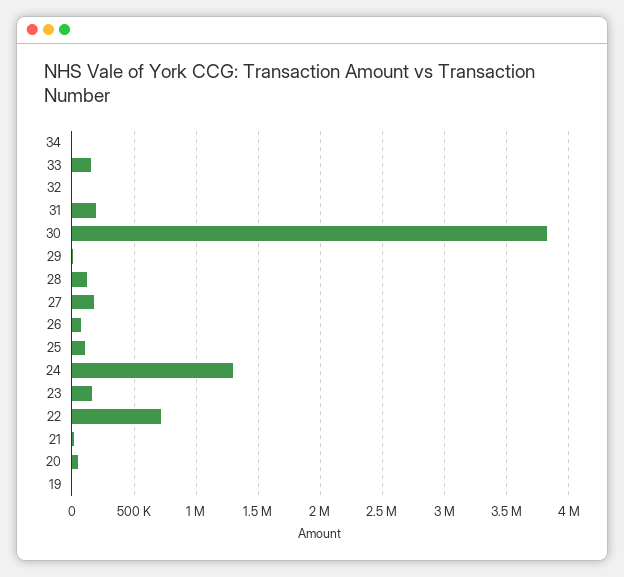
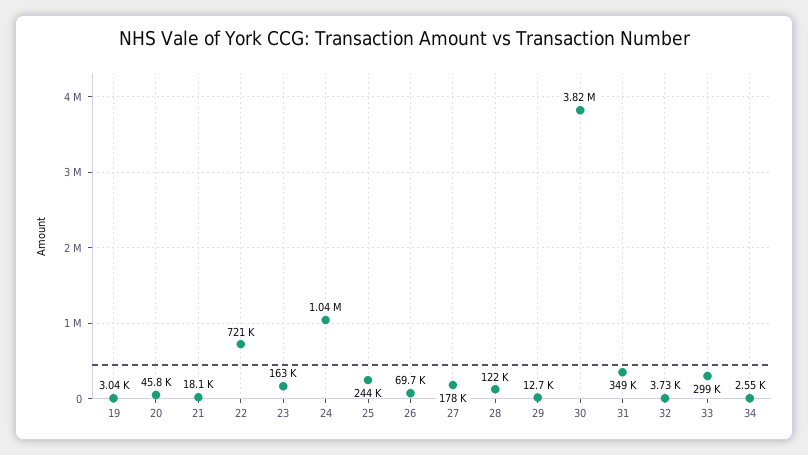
33: 150000 -> 299000
31: 200000 -> 349000
25: 100000 -> 244000
24: 1300000 -> 1040000

